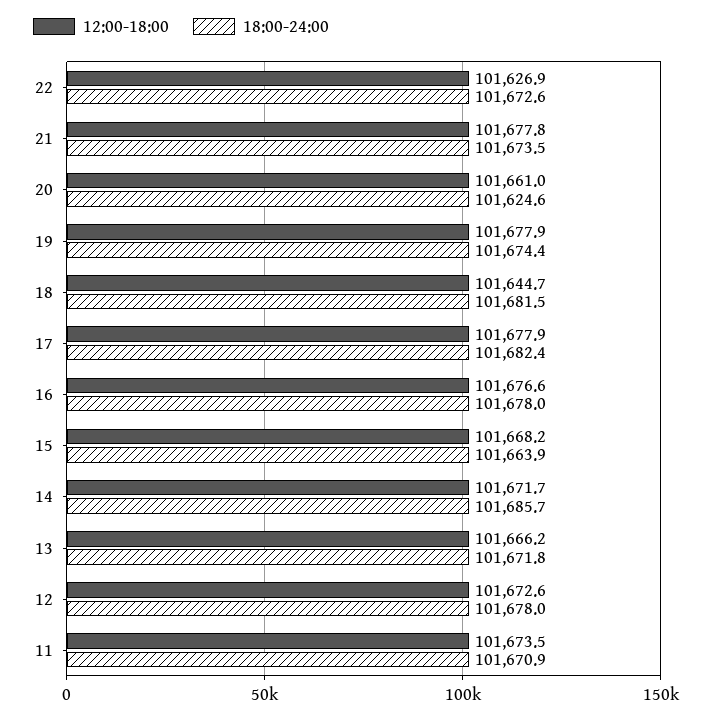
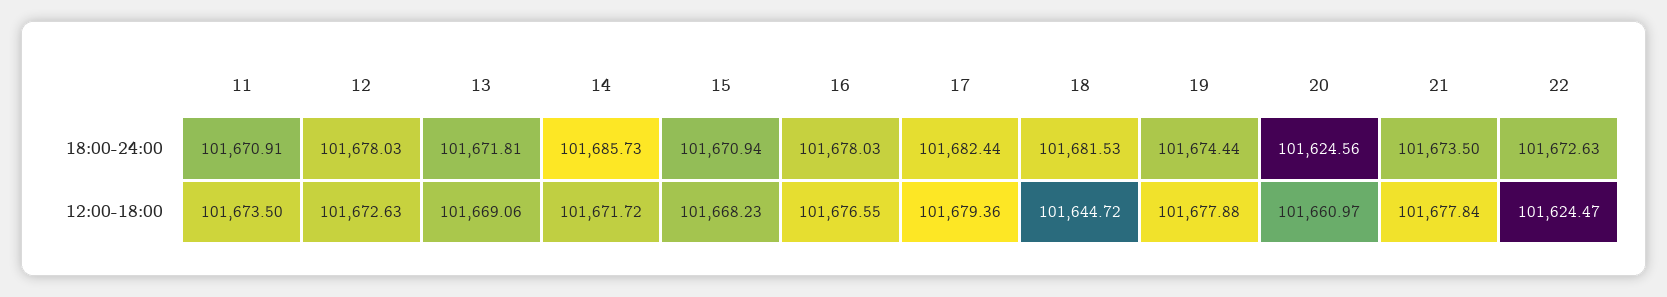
12:00-18:00, 22: 101626.9 -> 101624.47
12:00-18:00, 17: 101677.9 -> 101679.36
18:00-24:00, 15: 101663.9 -> 101670.94
12:00-18:00, 13: 101666.2 -> 101669.06

